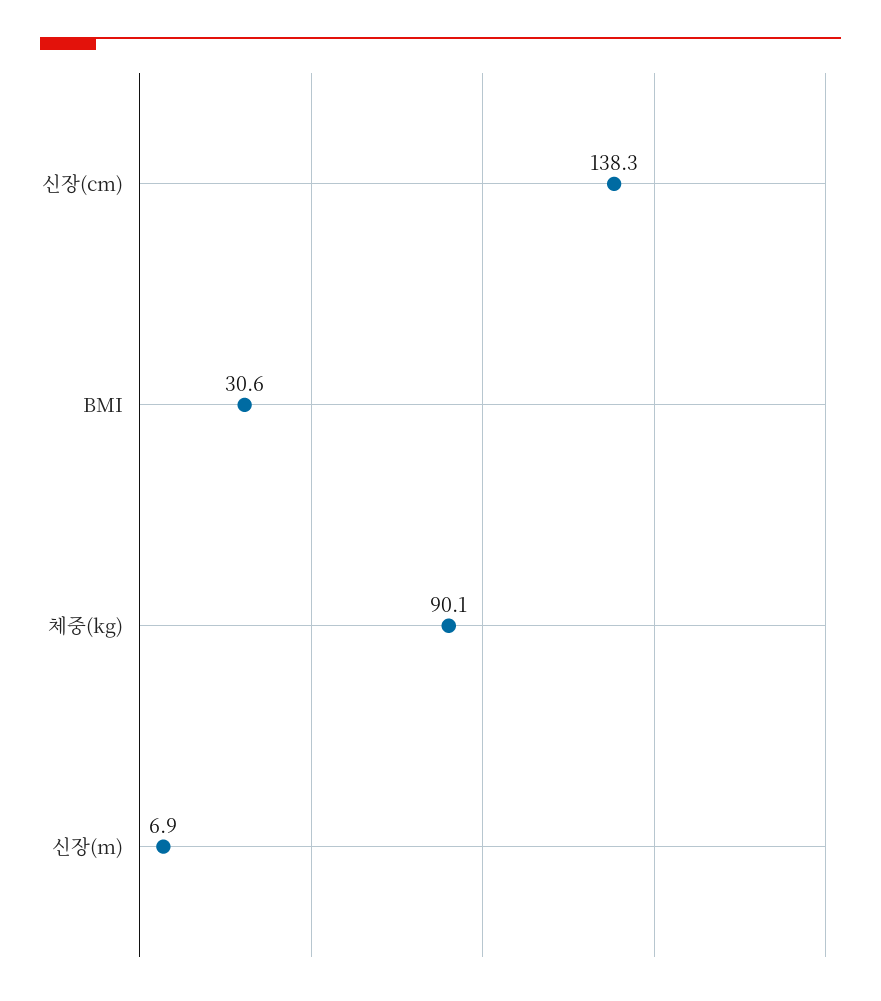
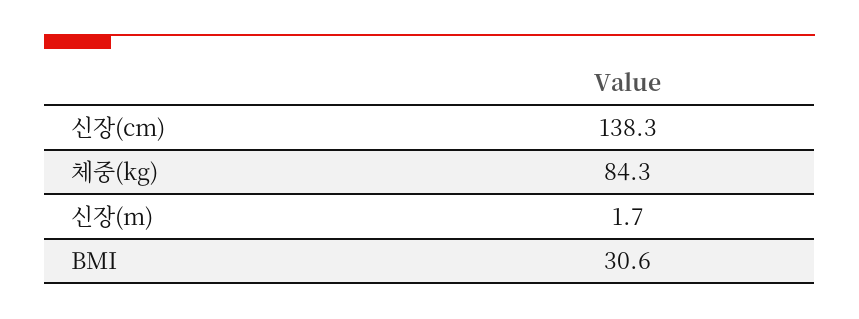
체중(kg): 90.1 -> 84.3
신장(m): 6.9 -> 1.7

